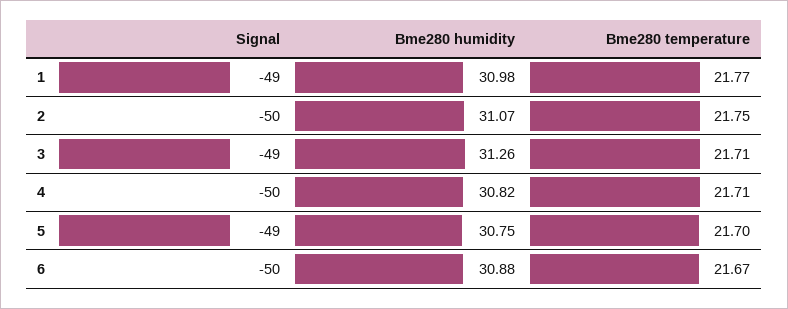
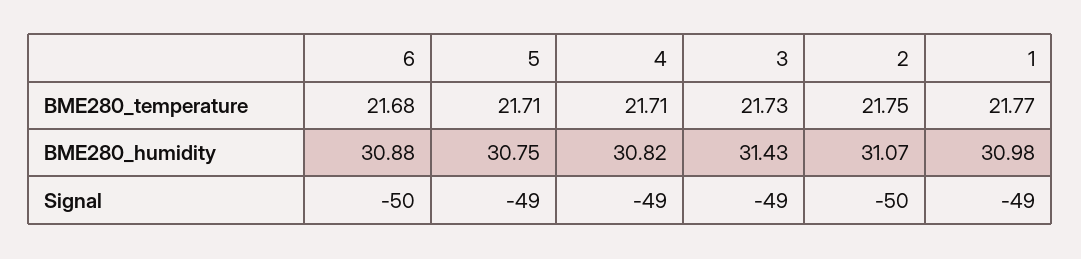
Bme280 humidity, 3: 31.26 -> 31.43
Bme280 temperature, 3: 21.71 -> 21.73
Signal, 4: -50 -> -49
Bme280 temperature, 5: 21.7 -> 21.71
Bme280 temperature, 6: 21.67 -> 21.68

